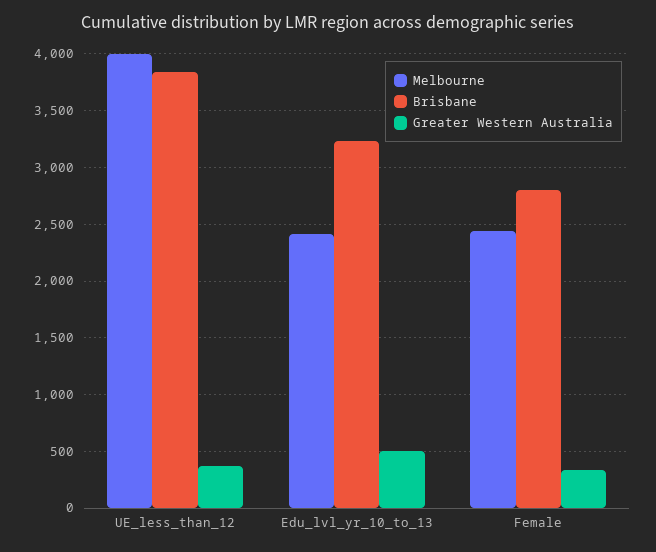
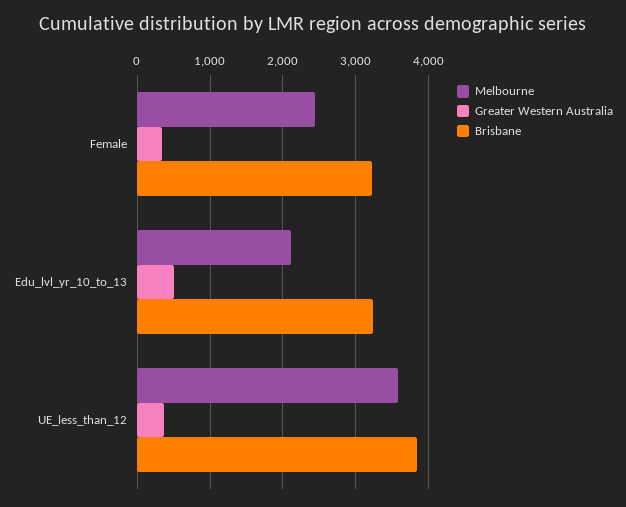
Melbourne, UE_less_than_12: 4000 -> 3600
Melbourne, Edu_lvl_yr_10_to_13: 2400 -> 2100
Brisbane, Female: 2800 -> 3200

